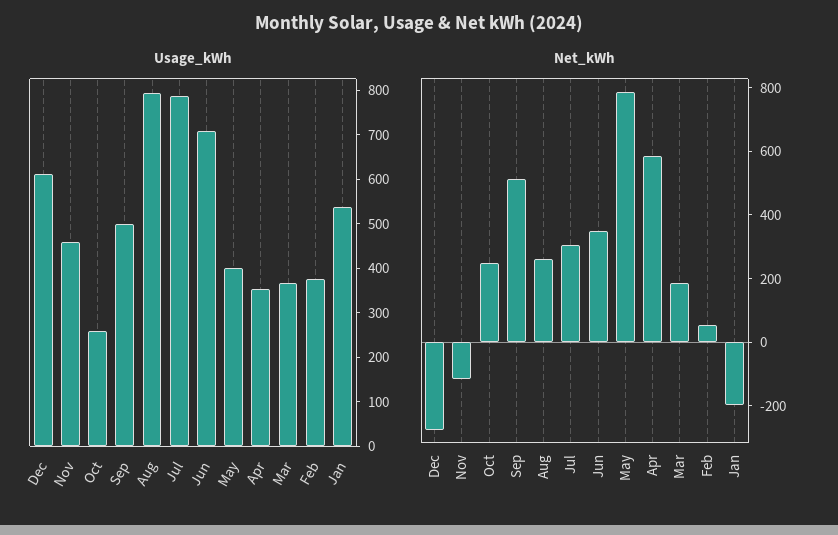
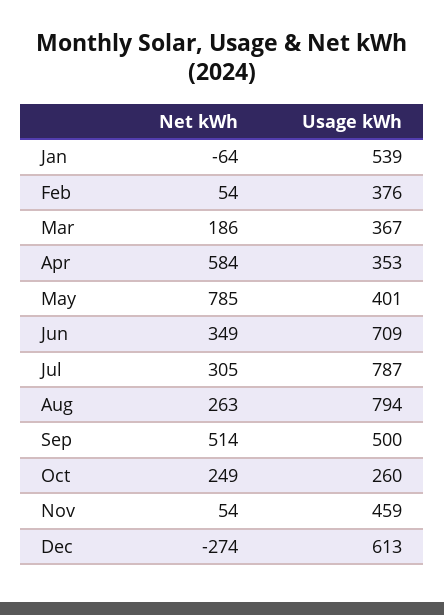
Net_kWh, Nov: -100 -> 54
Net_kWh, Jan: -200 -> -64

